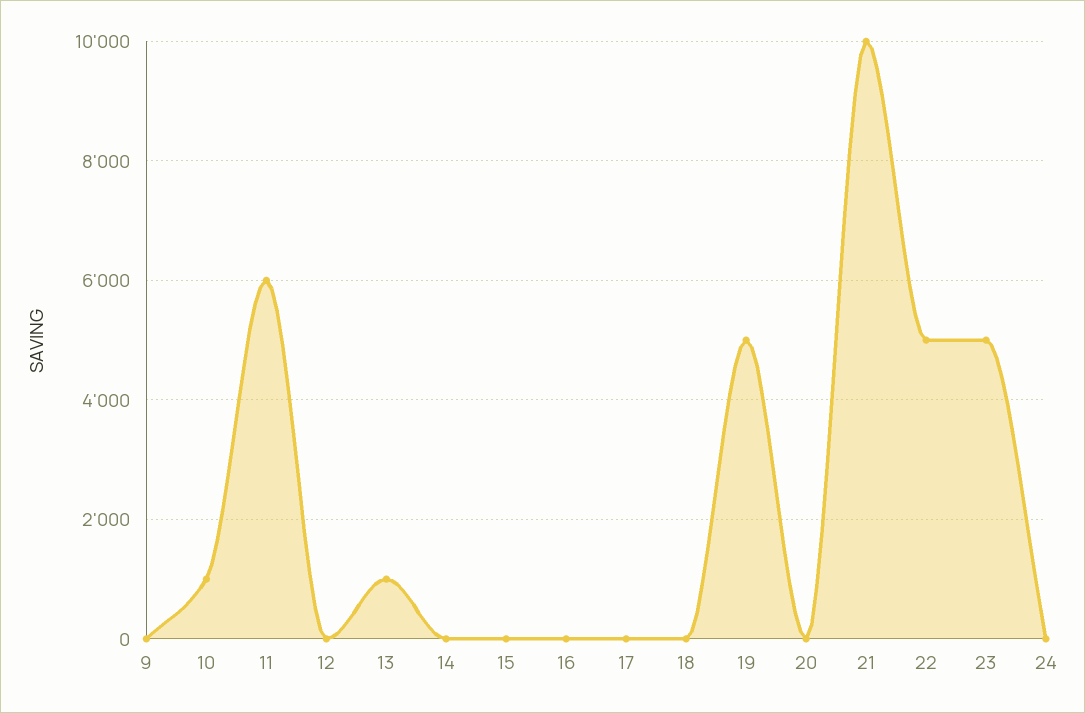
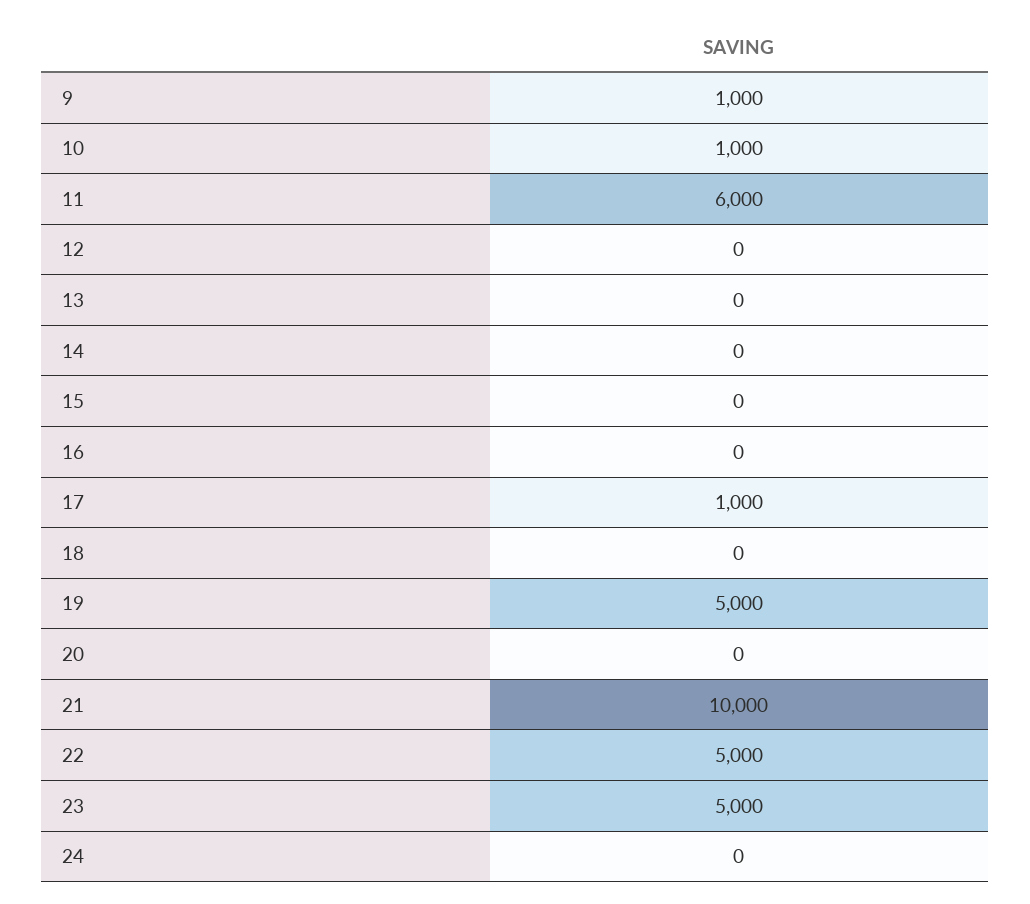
9: 0 -> 1000
13: 1000 -> 0
17: 0 -> 1000

